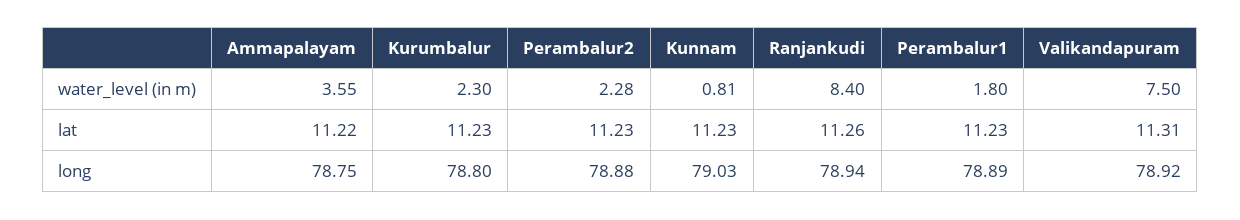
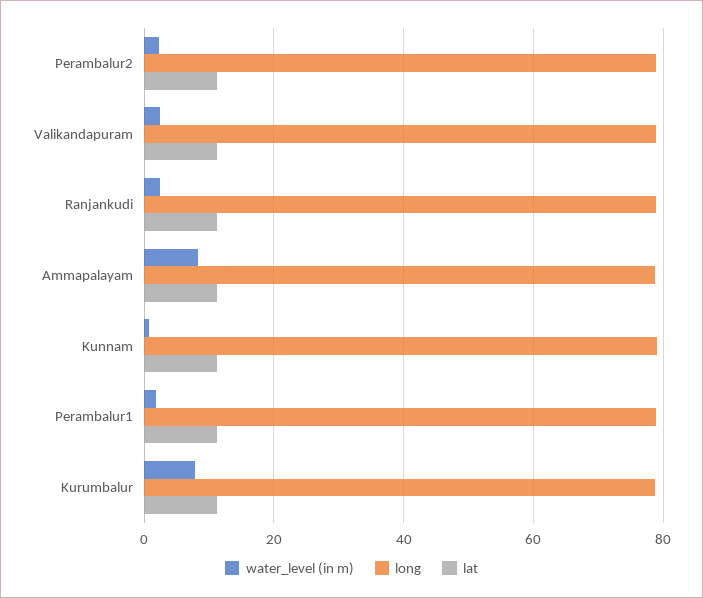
water_level (in m), Ammapalayam: 3.55 -> 8
water_level (in m), Kurumbalur: 2.3 -> 8
water_level (in m), Ranjankudi: 8.4 -> 2
water_level (in m), Valikandapuram: 7.5 -> 2

